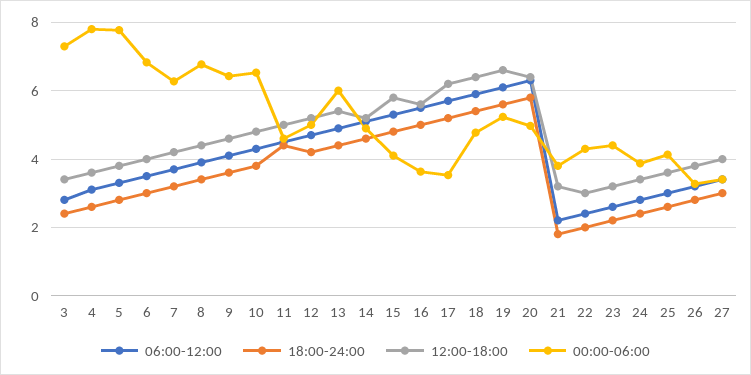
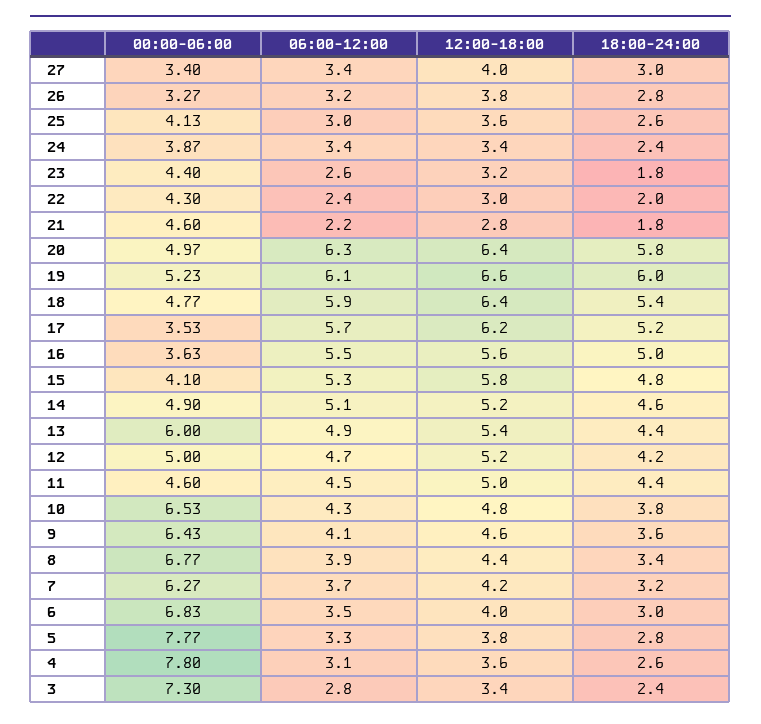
18:00-24:00, 19: 5.6 -> 6
12:00-18:00, 21: 3.2 -> 2.8
00:00-06:00, 21: 3.8 -> 4.6
18:00-24:00, 23: 2.2 -> 1.8
06:00-12:00, 24: 2.8 -> 3.4

